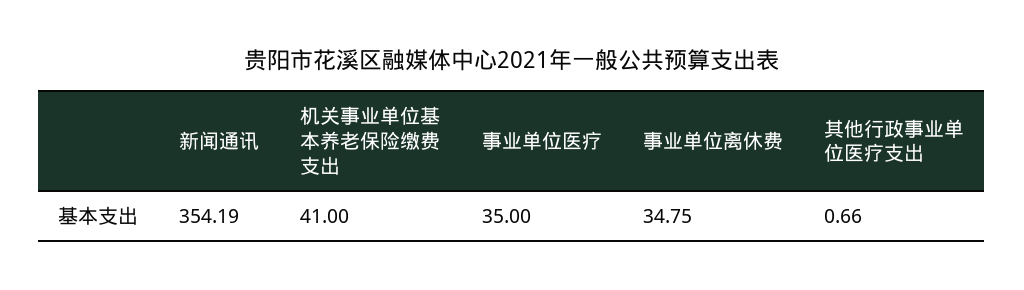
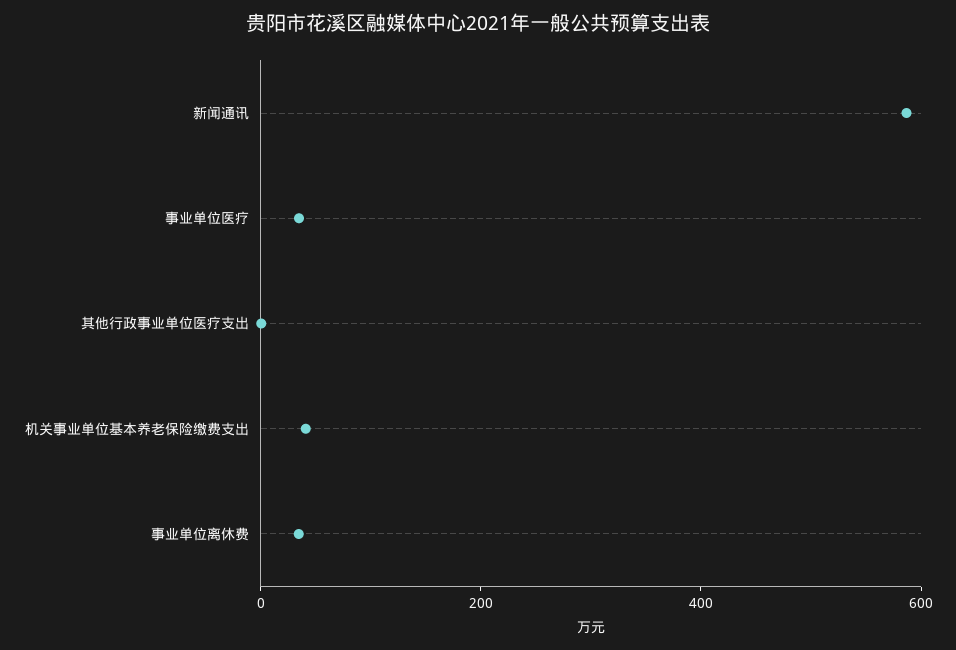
新闻通讯: 354.19 -> 600

